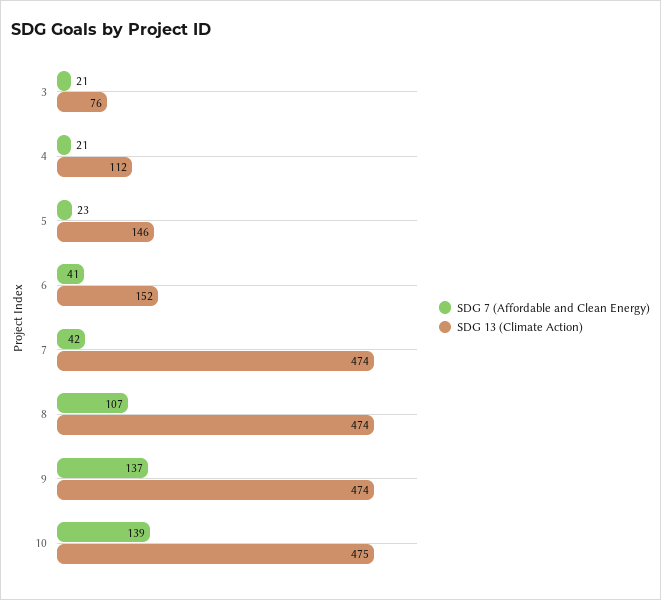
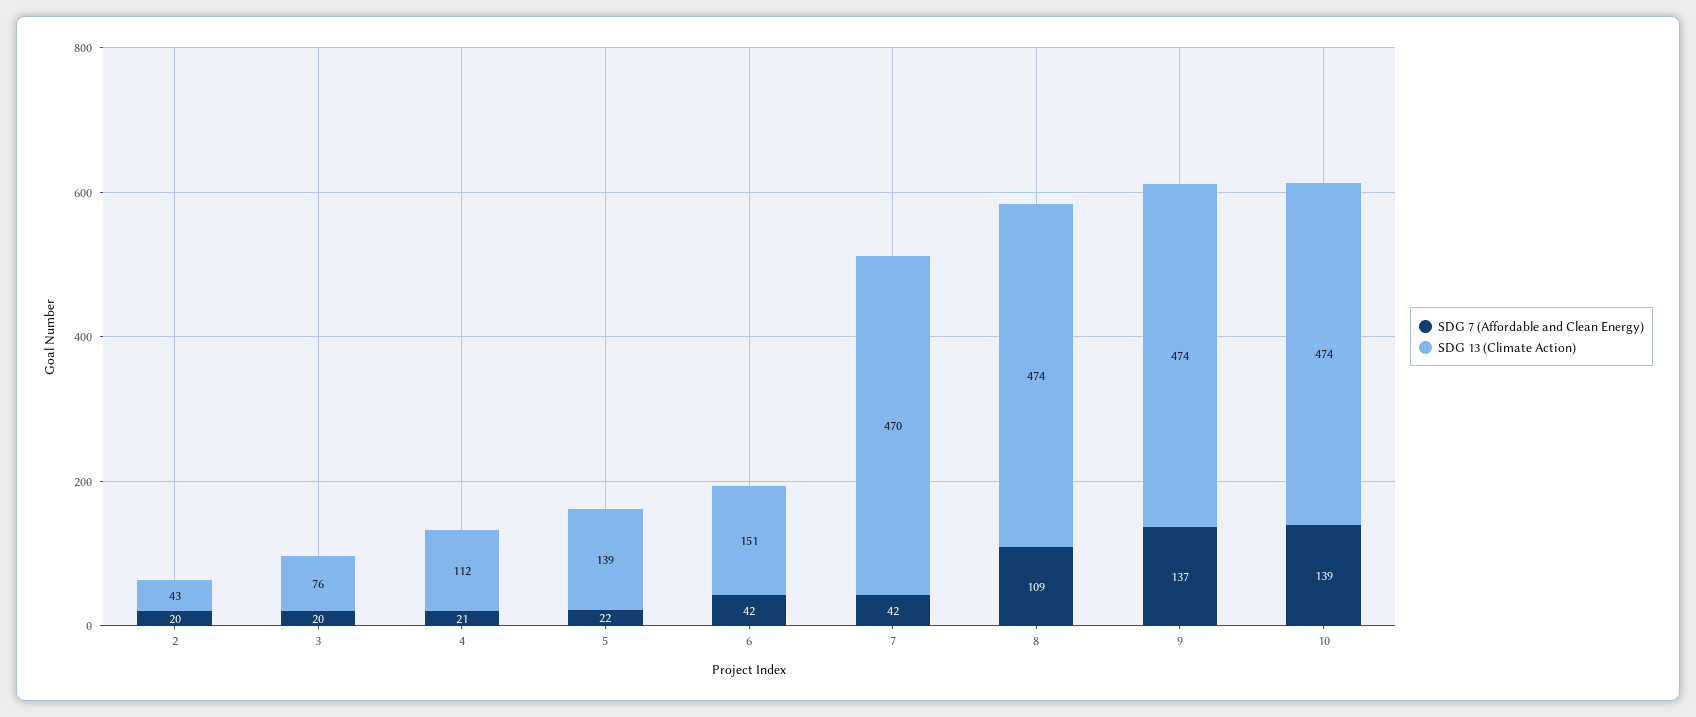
SDG 7 (Affordable and Clean Energy), 3: 21 -> 20
SDG 7 (Affordable and Clean Energy), 5: 23 -> 22
SDG 13 (Climate Action), 5: 146 -> 139
SDG 7 (Affordable and Clean Energy), 6: 41 -> 42
SDG 13 (Climate Action), 6: 152 -> 151
SDG 13 (Climate Action), 7: 474 -> 470
SDG 7 (Affordable and Clean Energy), 8: 107 -> 109
SDG 13 (Climate Action), 10: 475 -> 474
SDG 7 (Affordable and Clean Energy), 2: none -> 20
SDG 13 (Climate Action), 2: none -> 43

